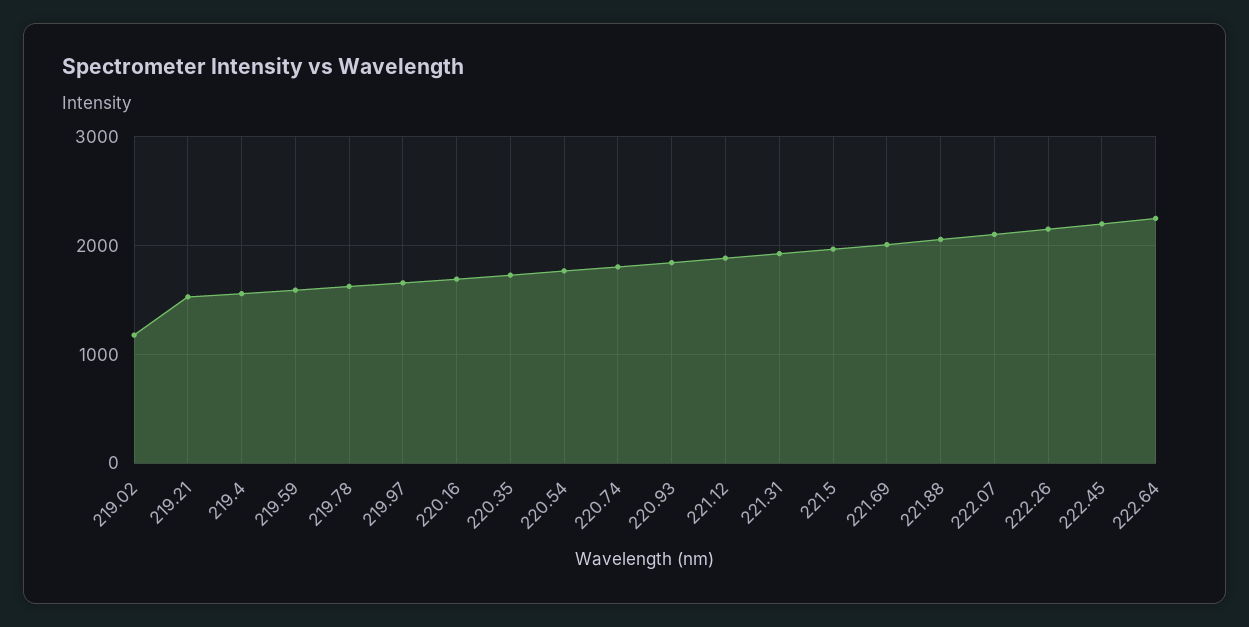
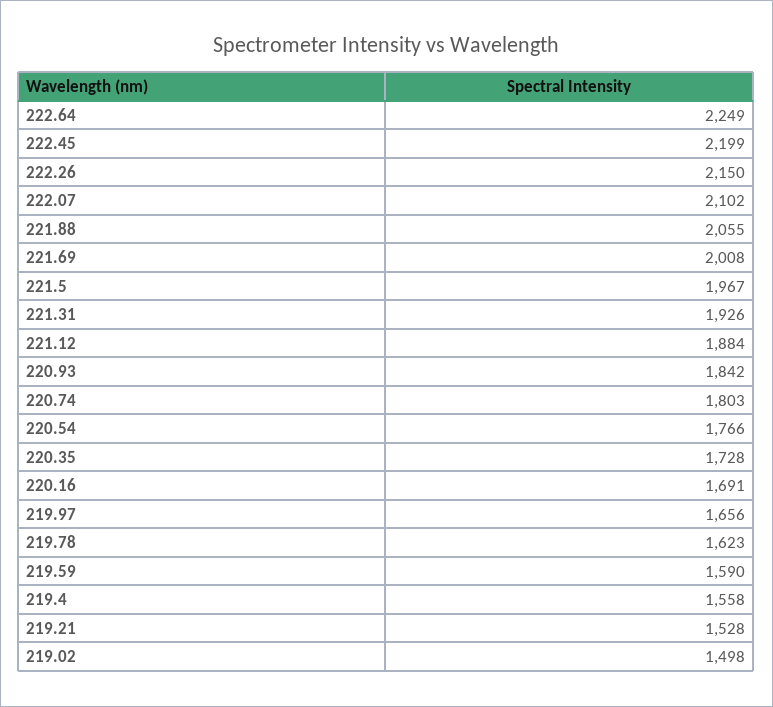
219.02: 1200 -> 1498

